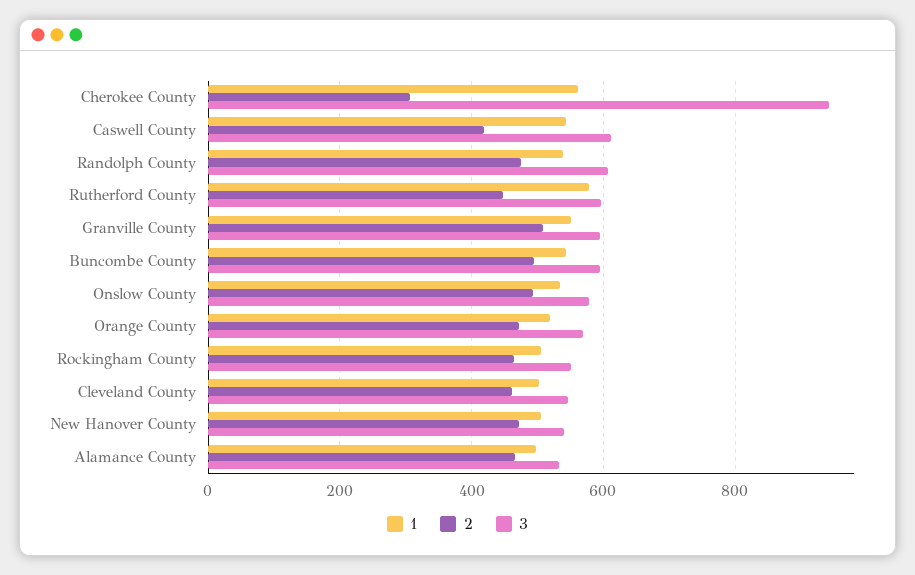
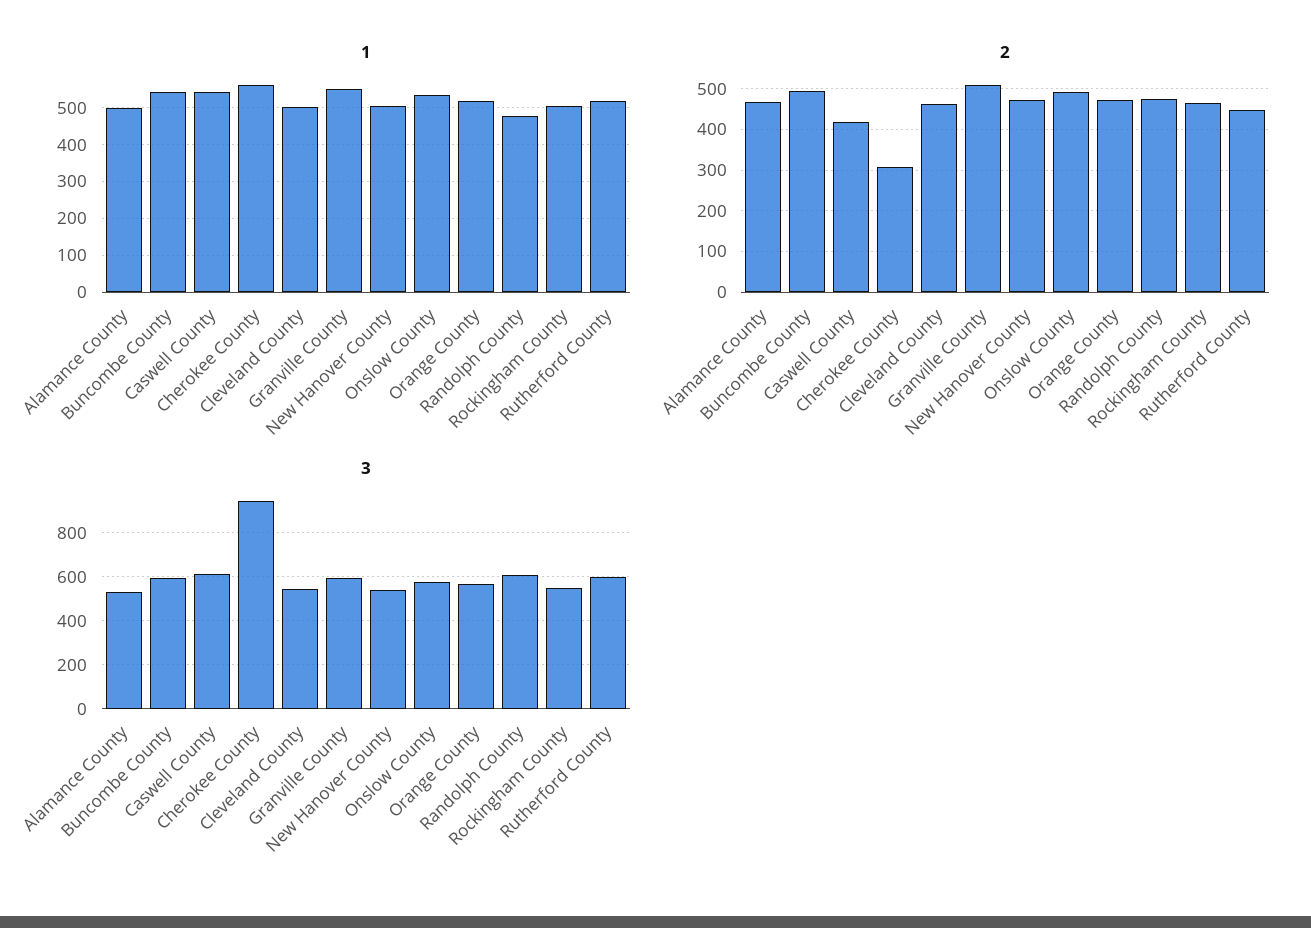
1, Randolph County: 540 -> 480
1, Rutherford County: 580 -> 520

